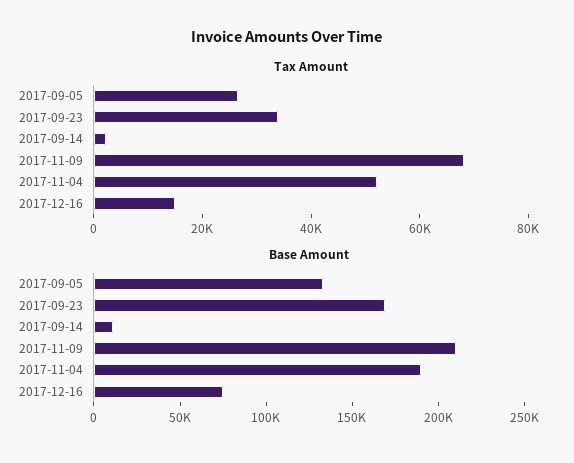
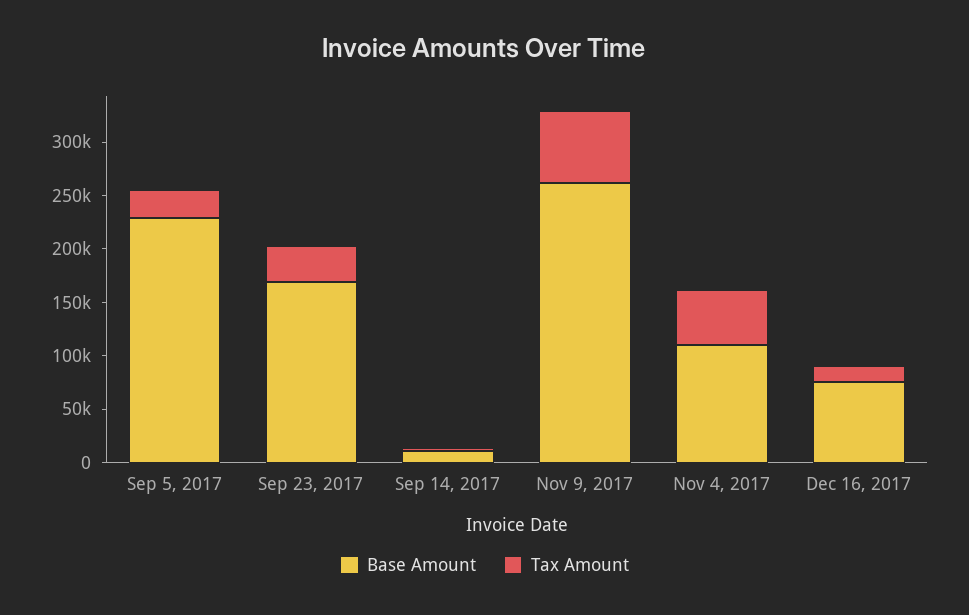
Base Amount, 2017-09-05: 130000 -> 230000
Base Amount, 2017-11-09: 210000 -> 260000
Base Amount, 2017-11-04: 190000 -> 110000

